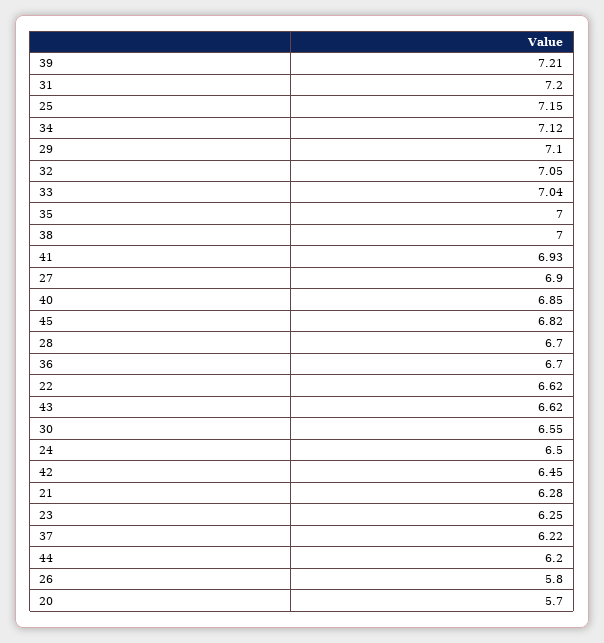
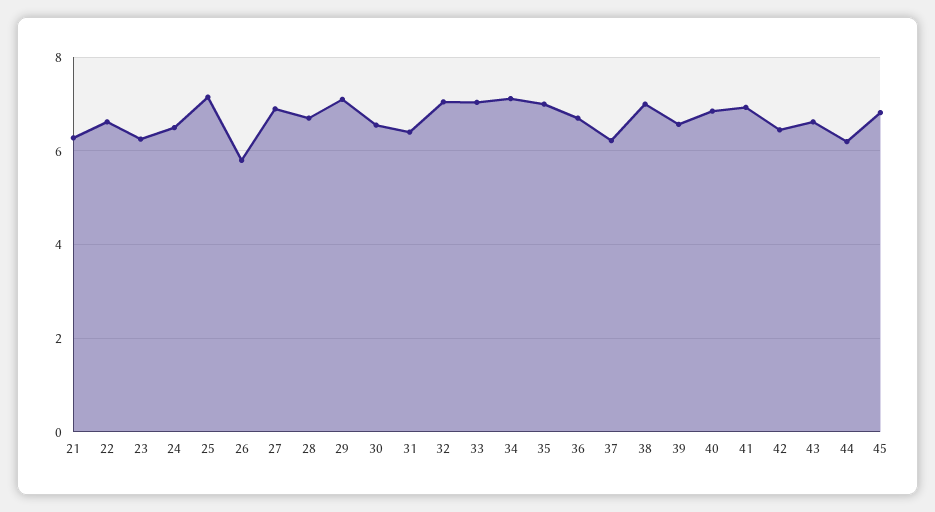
39: 7.21 -> 6.6
31: 7.2 -> 6.4
20: 5.7 -> none

